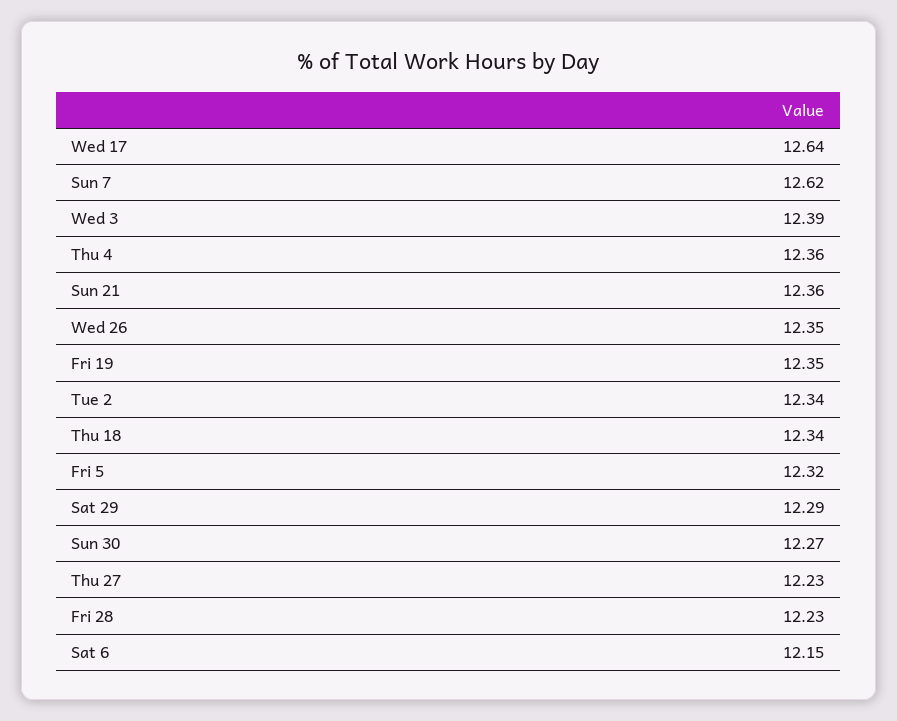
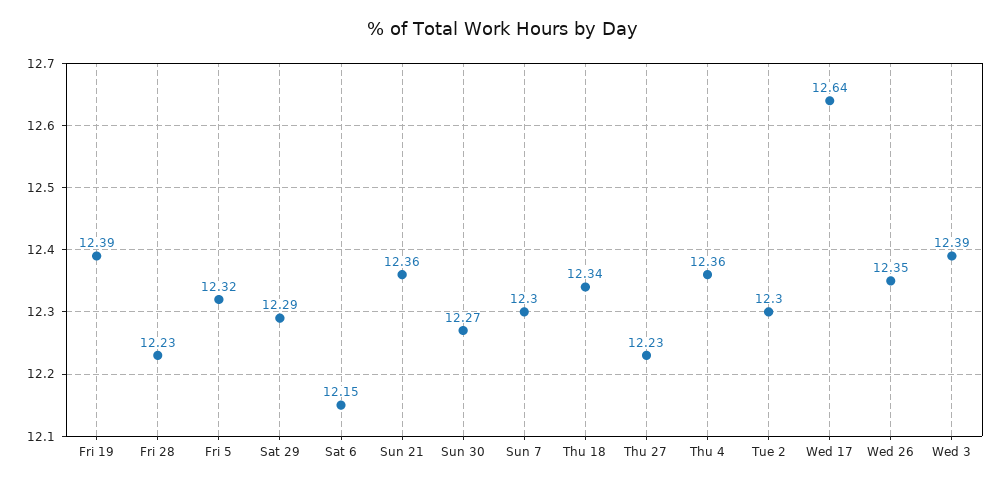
Sun 7: 12.62 -> 12.3
Fri 19: 12.35 -> 12.39
Tue 2: 12.34 -> 12.3

